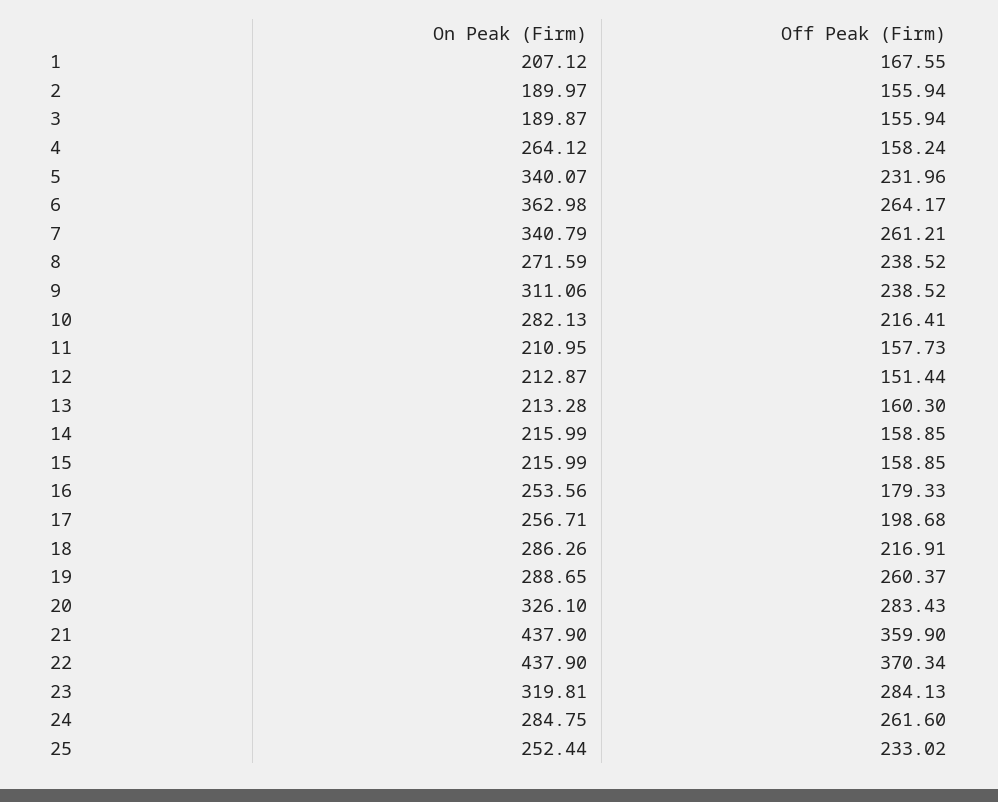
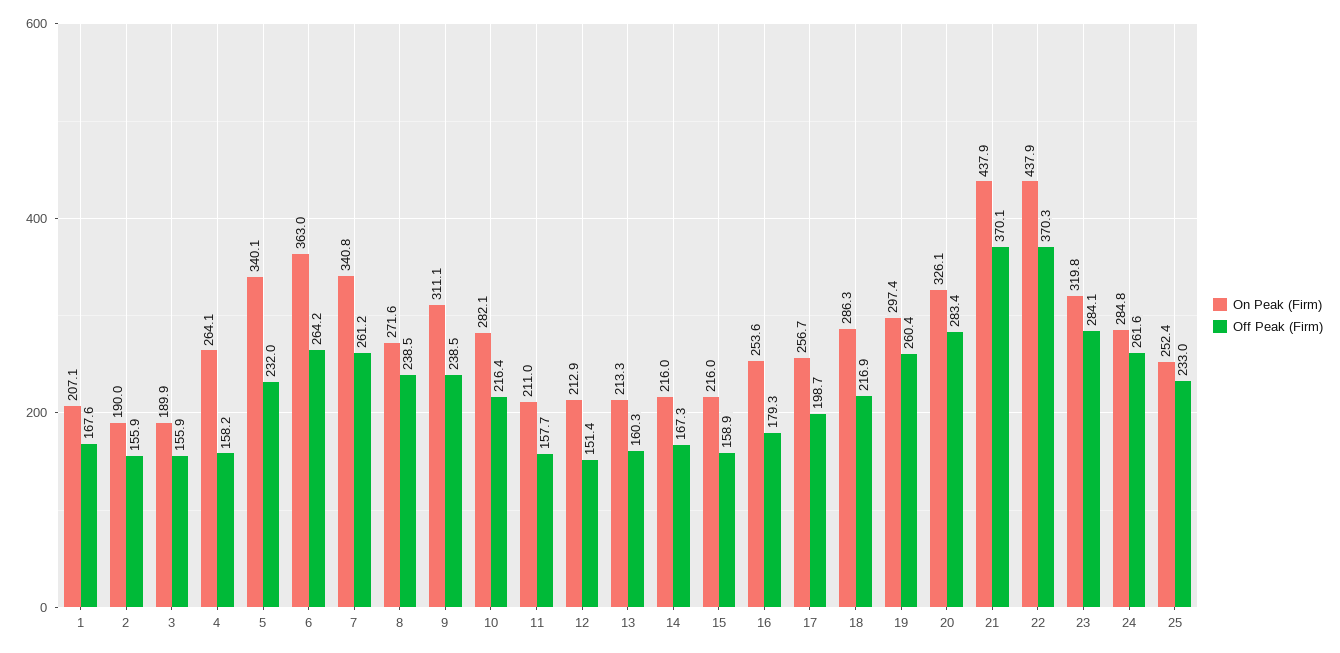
Off Peak (Firm), 14: 158.85 -> 167.3
On Peak (Firm), 19: 288.65 -> 297.4
Off Peak (Firm), 21: 359.9 -> 370.1

